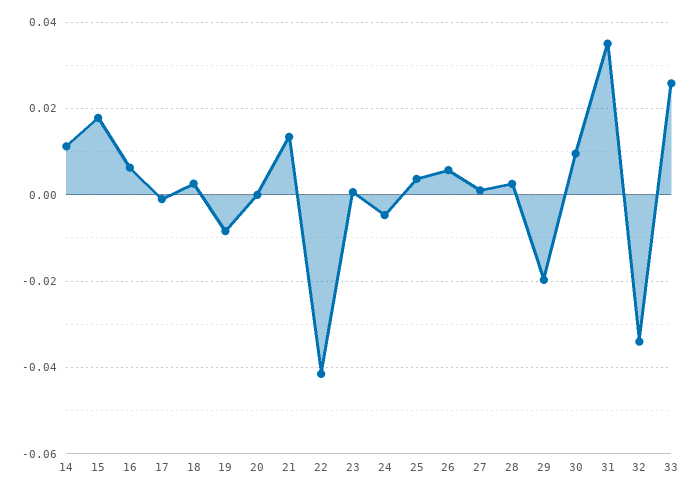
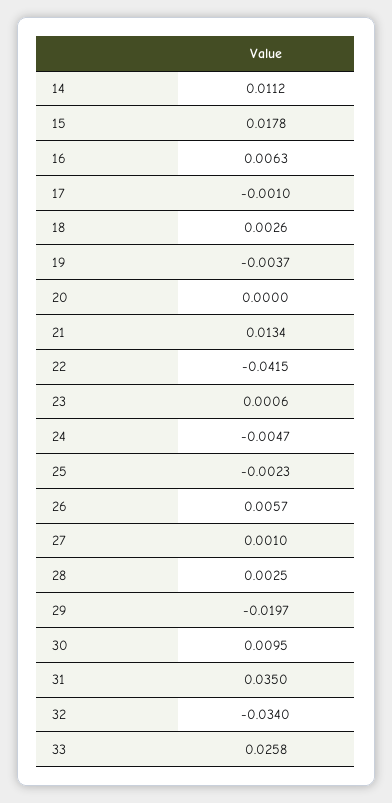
19: -0.008 -> -0.0037
25: 0.004 -> -0.0023

